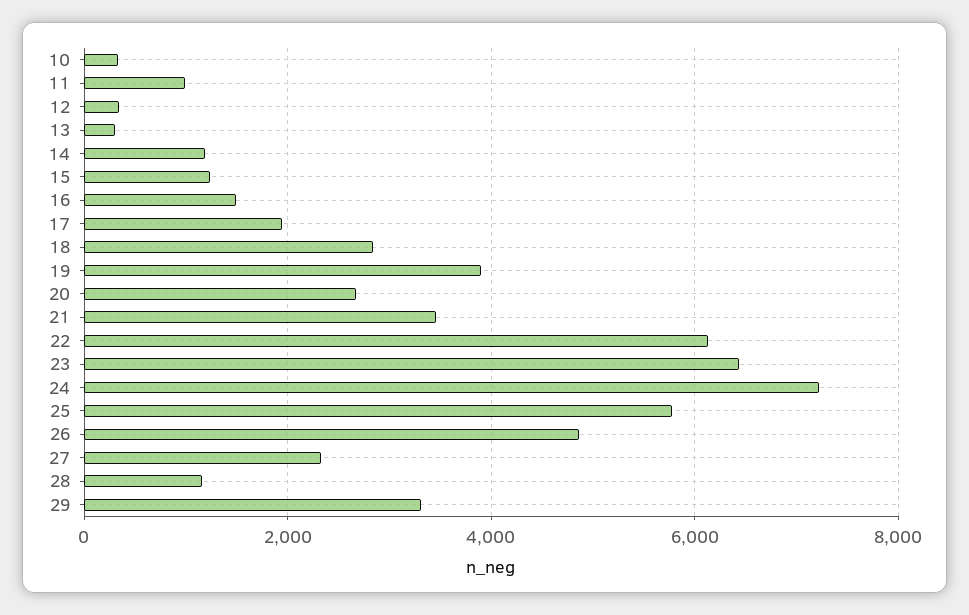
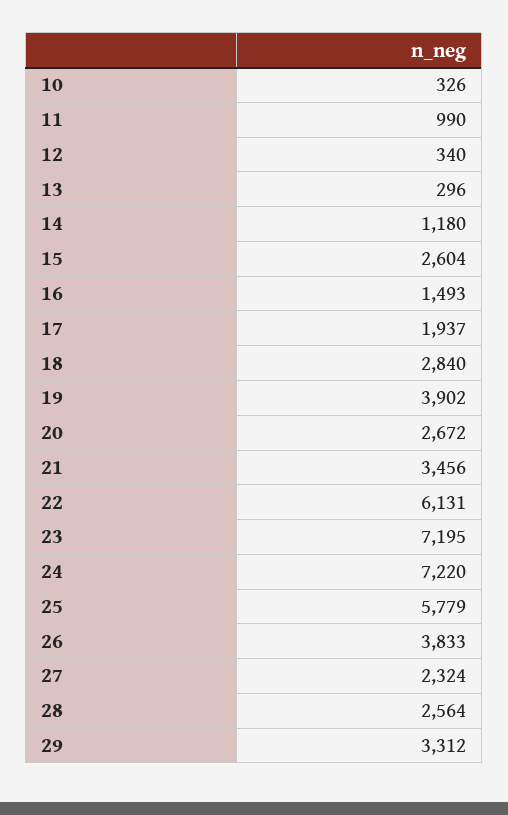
15: 1200 -> 2604
23: 6400 -> 7195
26: 4800 -> 3833
28: 1200 -> 2564

